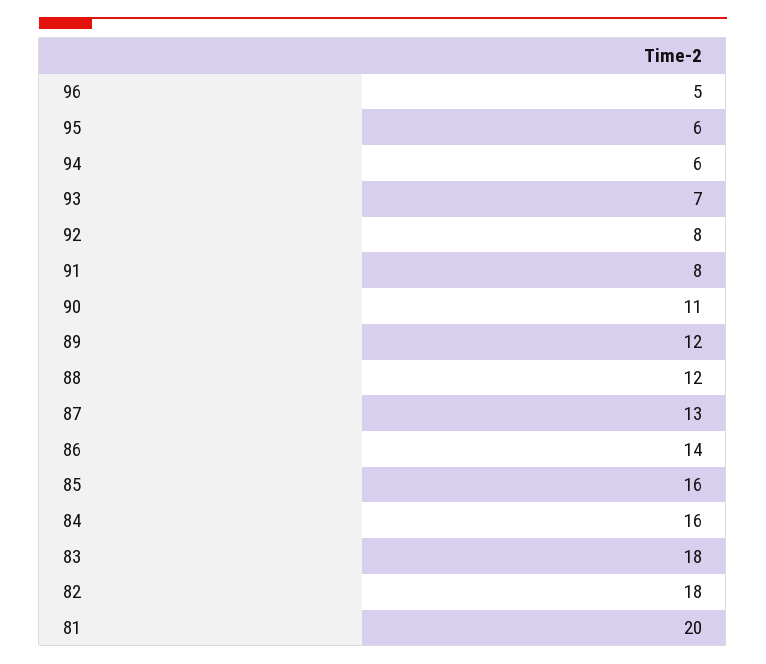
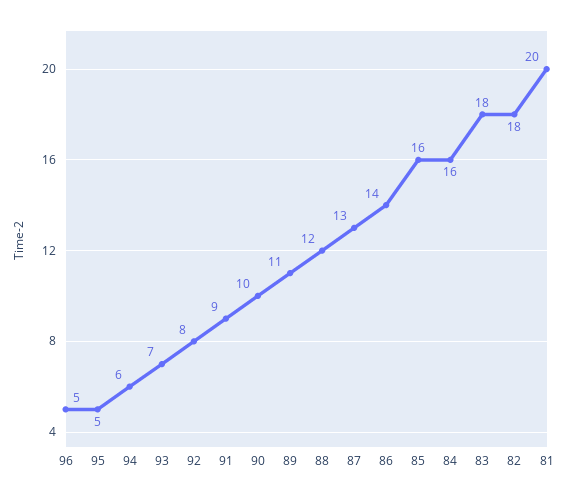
95: 6 -> 5
91: 8 -> 9
90: 11 -> 10
89: 12 -> 11

